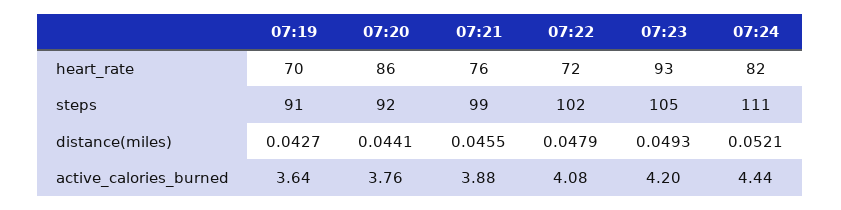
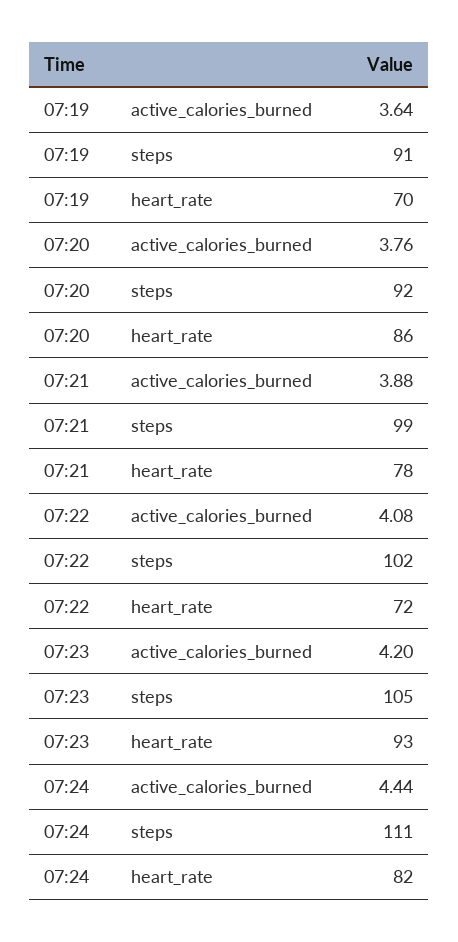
07:21, heart_rate: 76 -> 78
07:19, distance(miles): 0.0427 -> none
07:20, distance(miles): 0.0441 -> none
07:21, distance(miles): 0.0455 -> none
07:22, distance(miles): 0.0479 -> none
07:23, distance(miles): 0.0493 -> none
07:24, distance(miles): 0.0521 -> none

